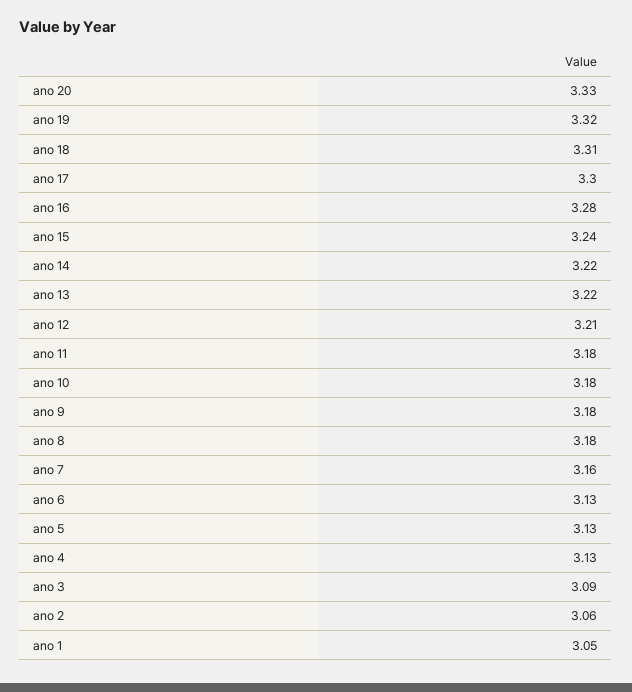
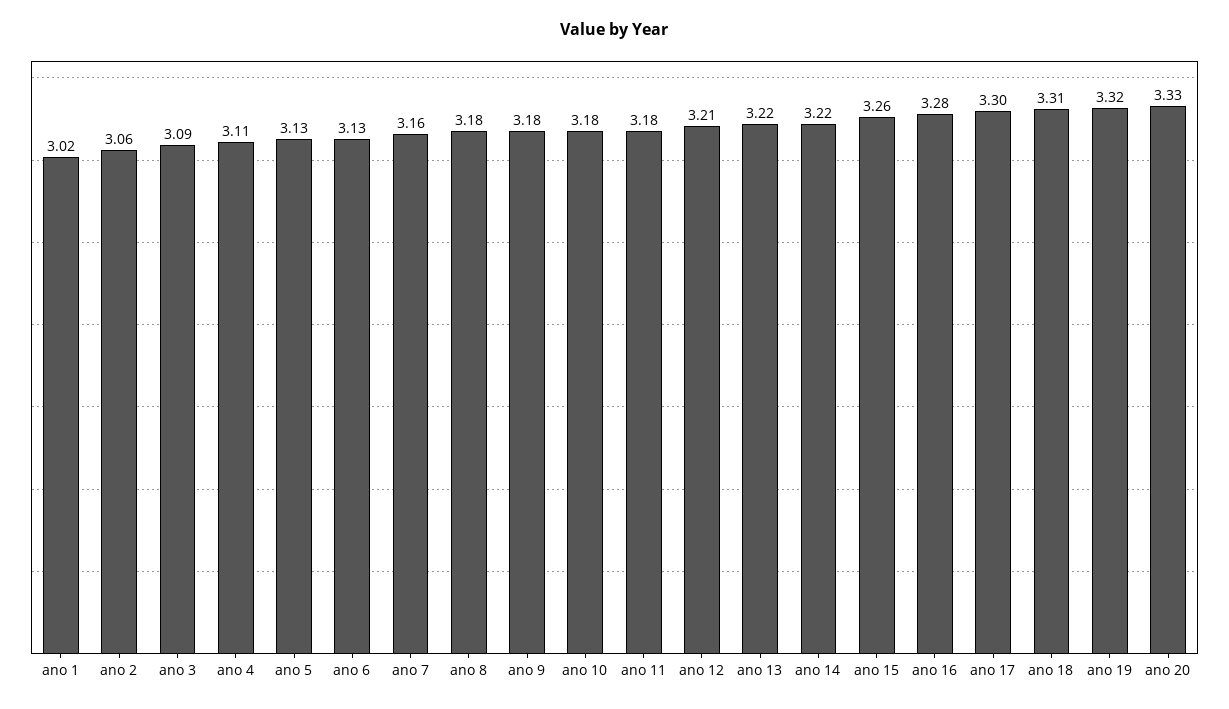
ano 15: 3.24 -> 3.26
ano 4: 3.13 -> 3.11
ano 1: 3.05 -> 3.02

